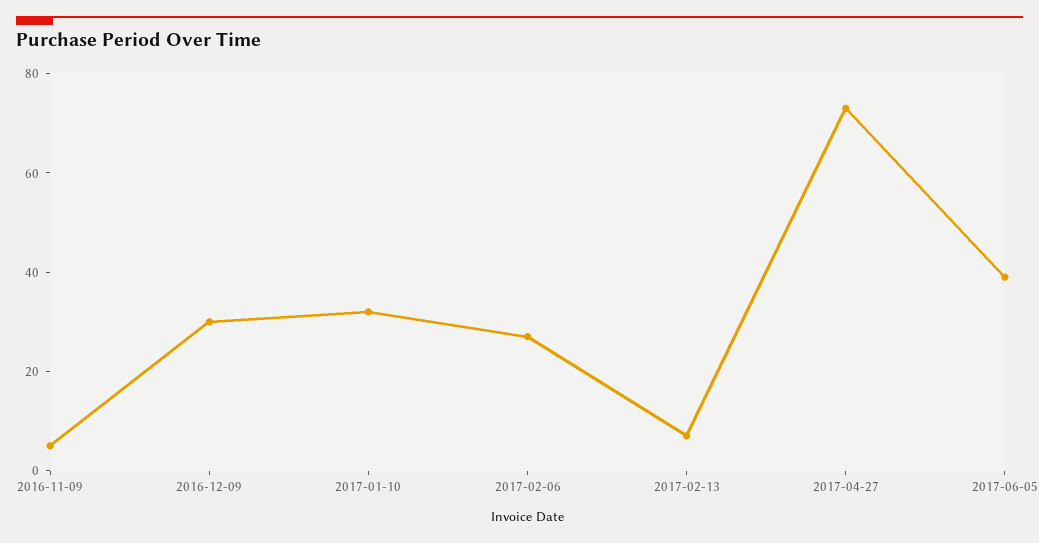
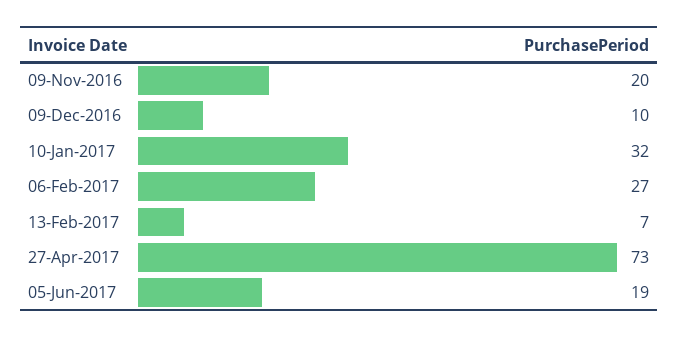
2016-11-09: 5 -> 20
2016-12-09: 30 -> 10
2017-06-05: 40 -> 19

